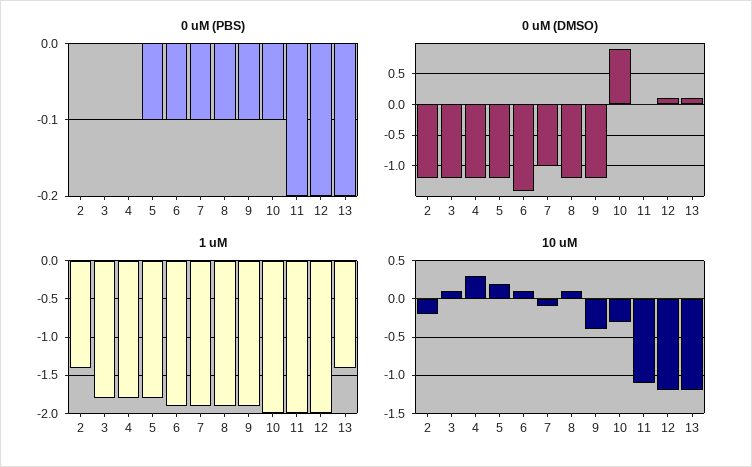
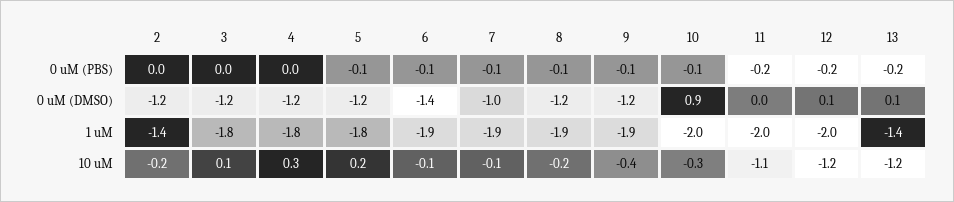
10 uM, 6: 0.1 -> -0.1
10 uM, 8: 0.1 -> -0.2

